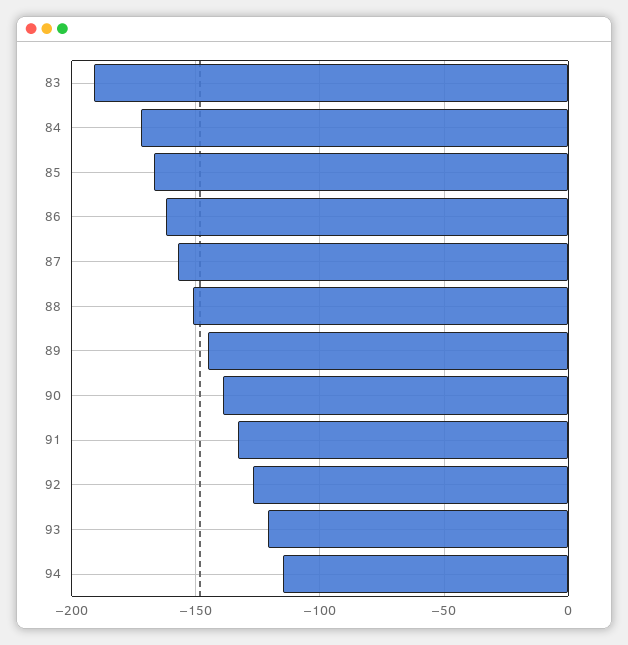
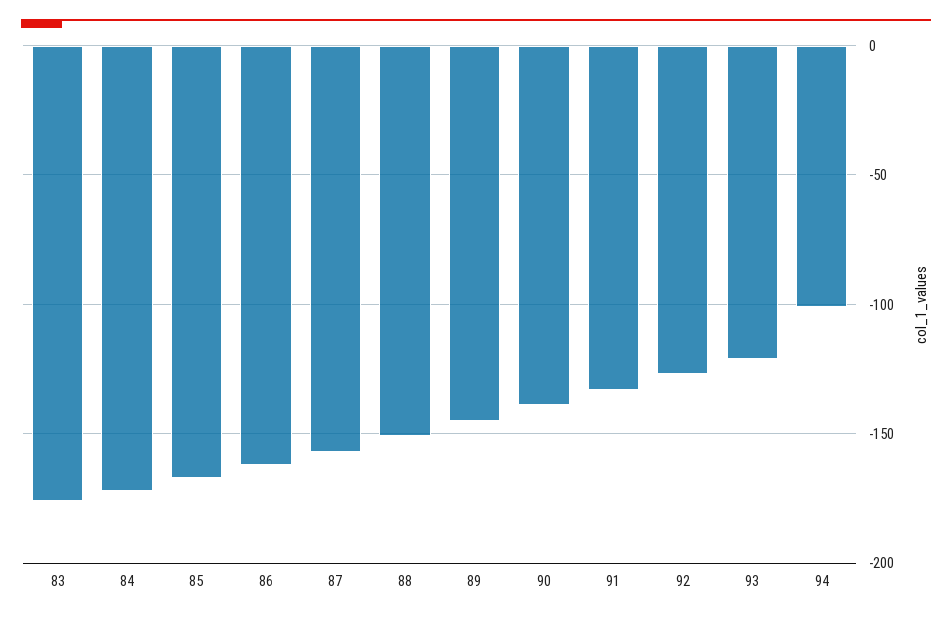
83: -190 -> -175
94: -115 -> -100

